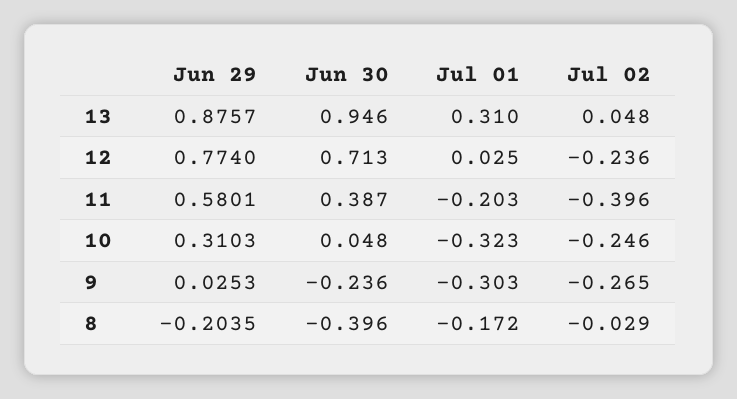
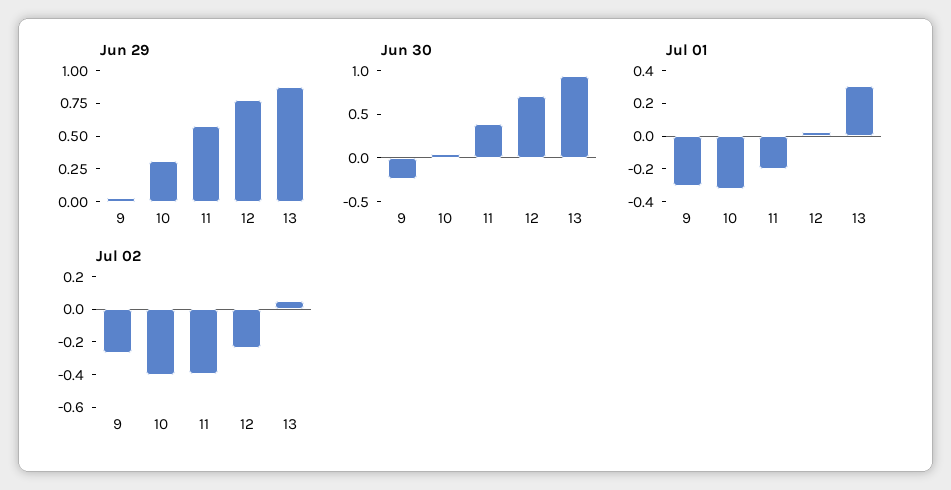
Jul 02, 10: -0.246 -> -0.4
Jun 29, 8: -0.2035 -> none
Jun 30, 8: -0.396 -> none
Jul 01, 8: -0.172 -> none
Jul 02, 8: -0.029 -> none

